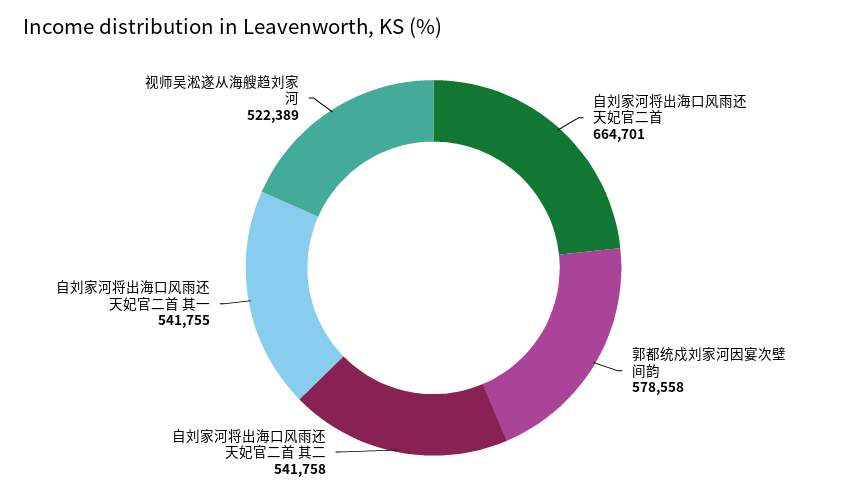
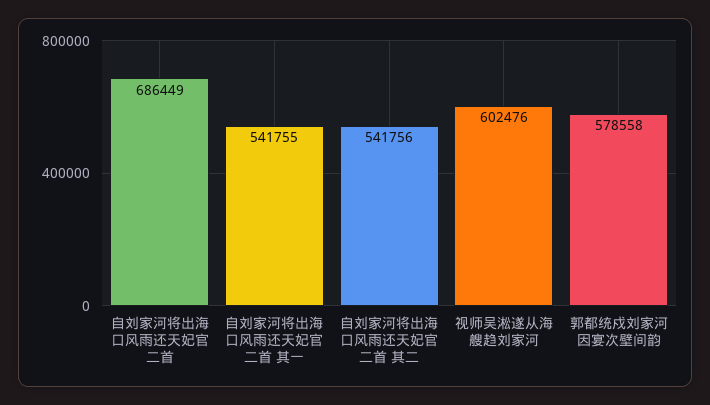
自刘家河将出海口风雨还天妃官二首: 664701 -> 686449
自刘家河将出海口风雨还天妃官二首 其二: 541758 -> 541756
视师吴淞遂从海艘趋刘家河: 522389 -> 602476

